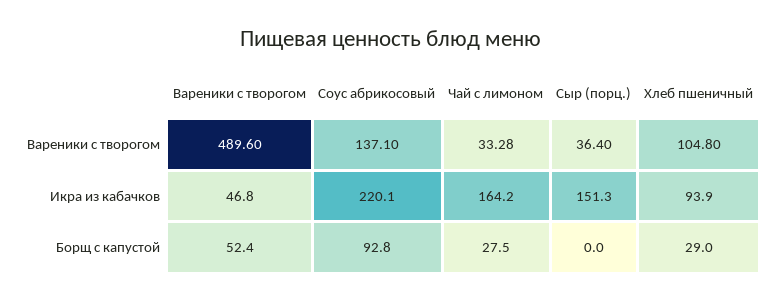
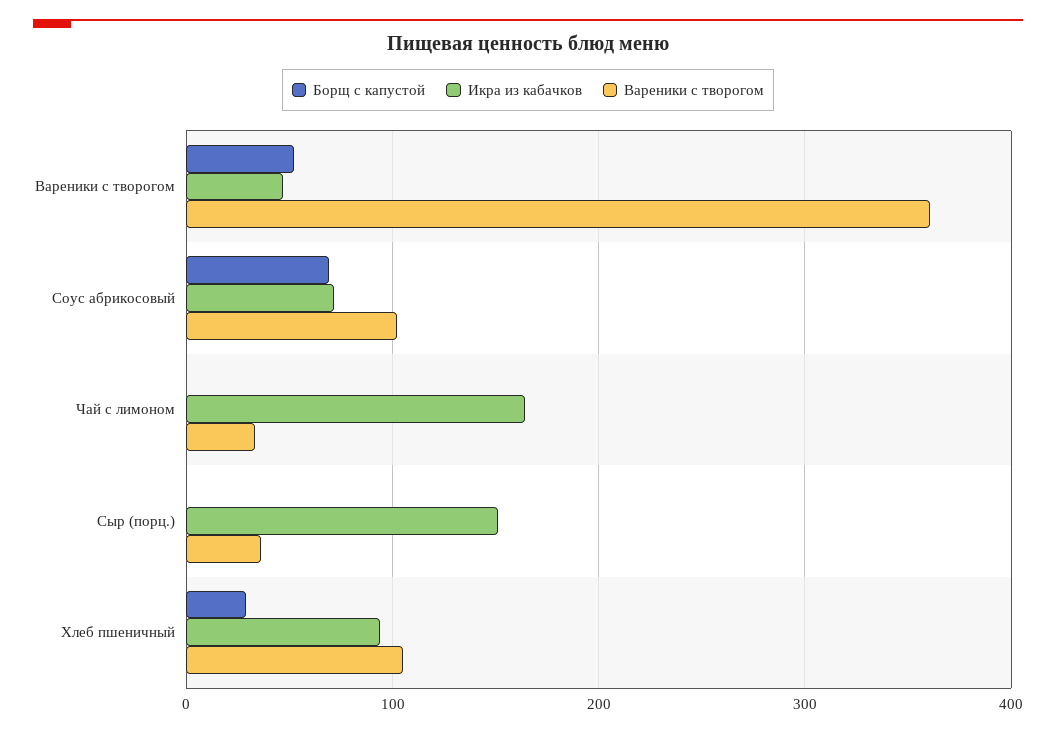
Вареники с творогом, Вареники с творогом: 489.6 -> 360
Вареники с творогом, Соус абрикосовый: 137.1 -> 100
Икра из кабачков, Соус абрикосовый: 220.1 -> 70
Борщ с капустой, Соус абрикосовый: 92.8 -> 70
Борщ с капустой, Чай с лимоном: 27.5 -> 0

